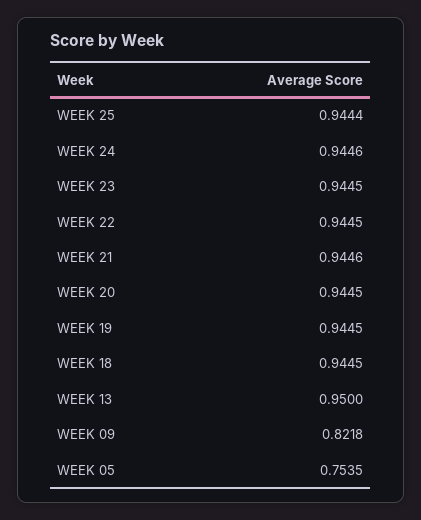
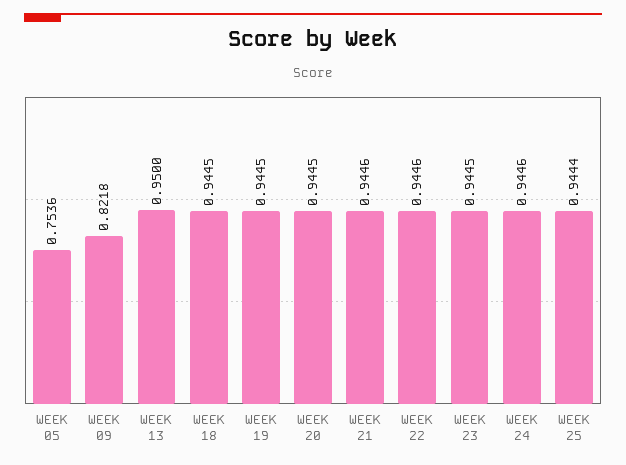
WEEK 22: 0.9445 -> 0.9446
WEEK 05: 0.7535 -> 0.7536

